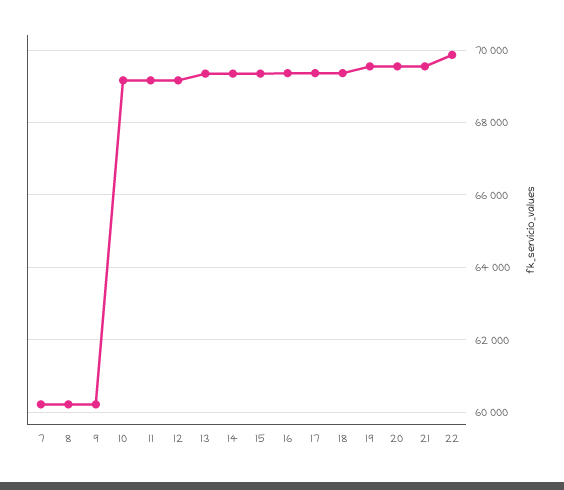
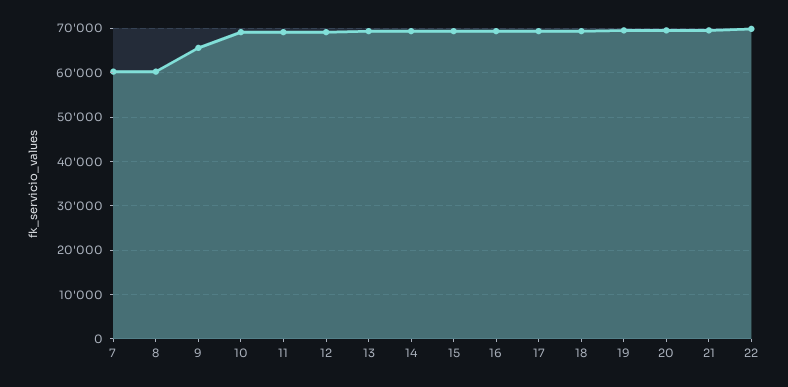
9: 60200 -> 66000

